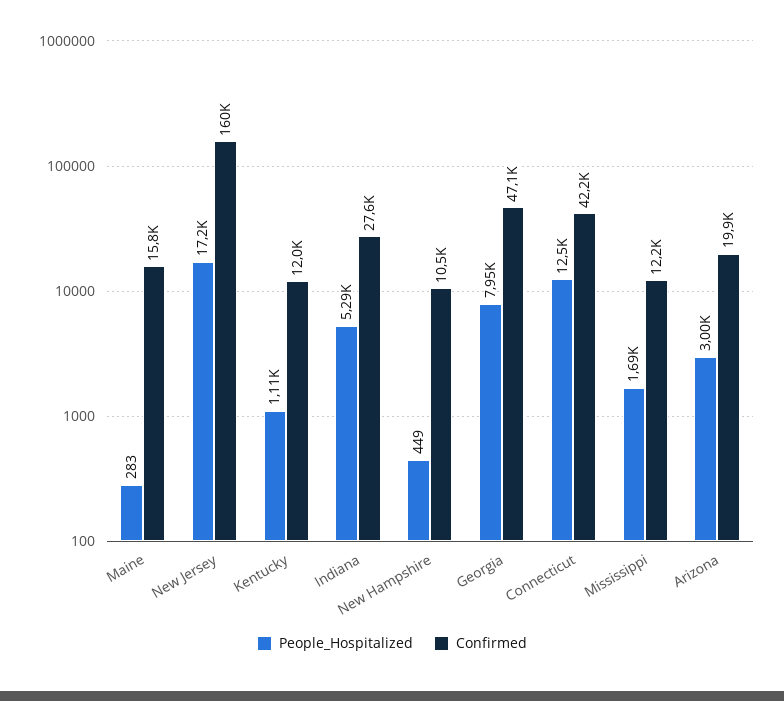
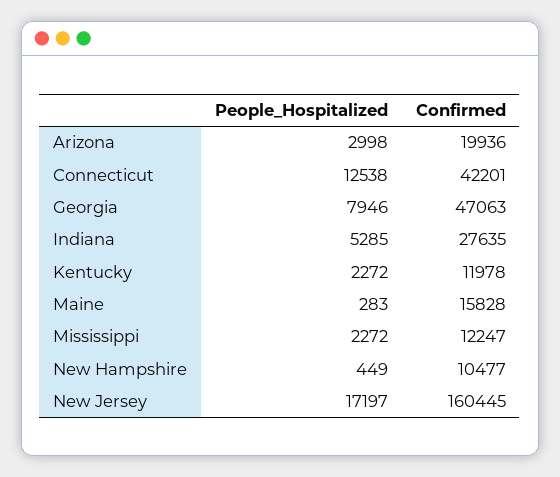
People_Hospitalized, Kentucky: 1110 -> 2272
People_Hospitalized, Mississippi: 1690 -> 2272

